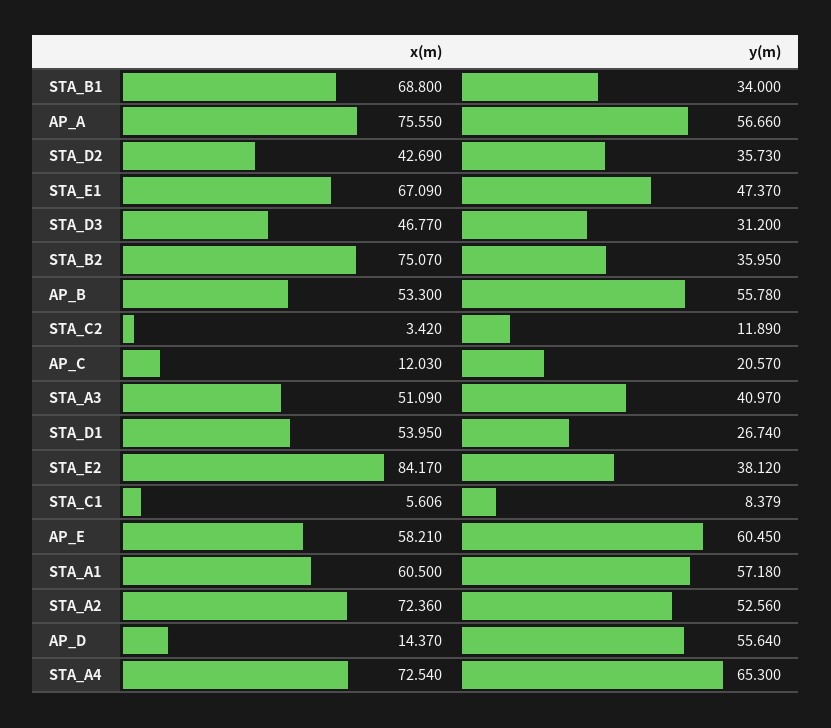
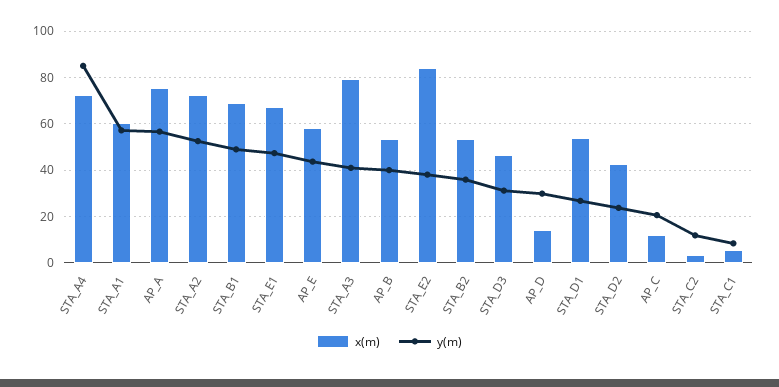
y(m), STA_B1: 34 -> 50
y(m), STA_D2: 35.73 -> 25
x(m), STA_B2: 75.07 -> 55
y(m), AP_B: 55.78 -> 40
x(m), STA_A3: 51.09 -> 80
y(m), AP_E: 60.45 -> 45
y(m), AP_D: 55.64 -> 30
y(m), STA_A4: 65.3 -> 85

